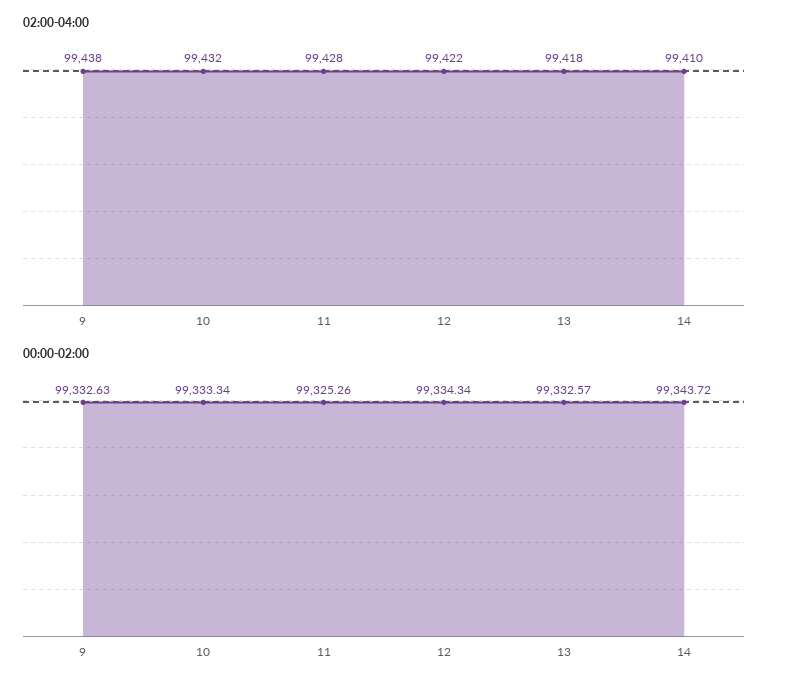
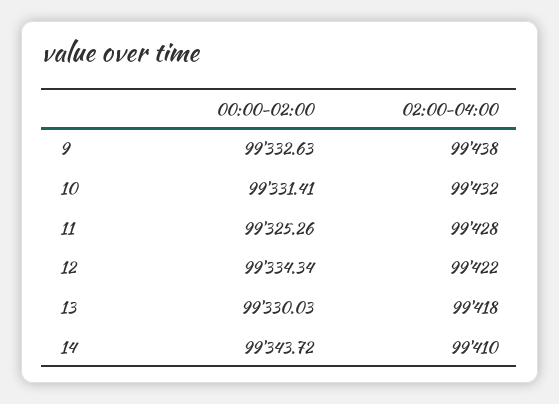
00:00-02:00, 10: 99333.34 -> 99331.41
00:00-02:00, 13: 99332.57 -> 99330.03

